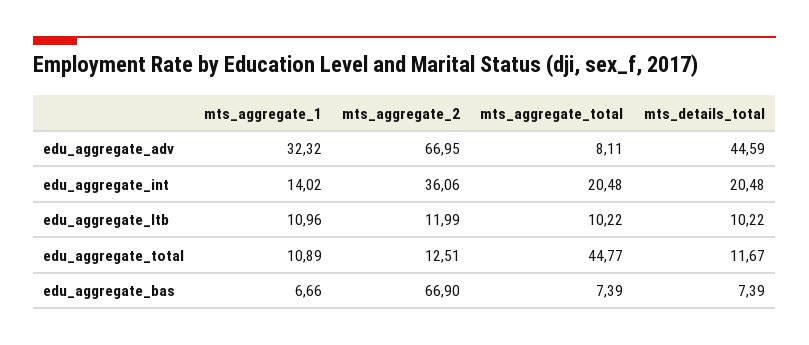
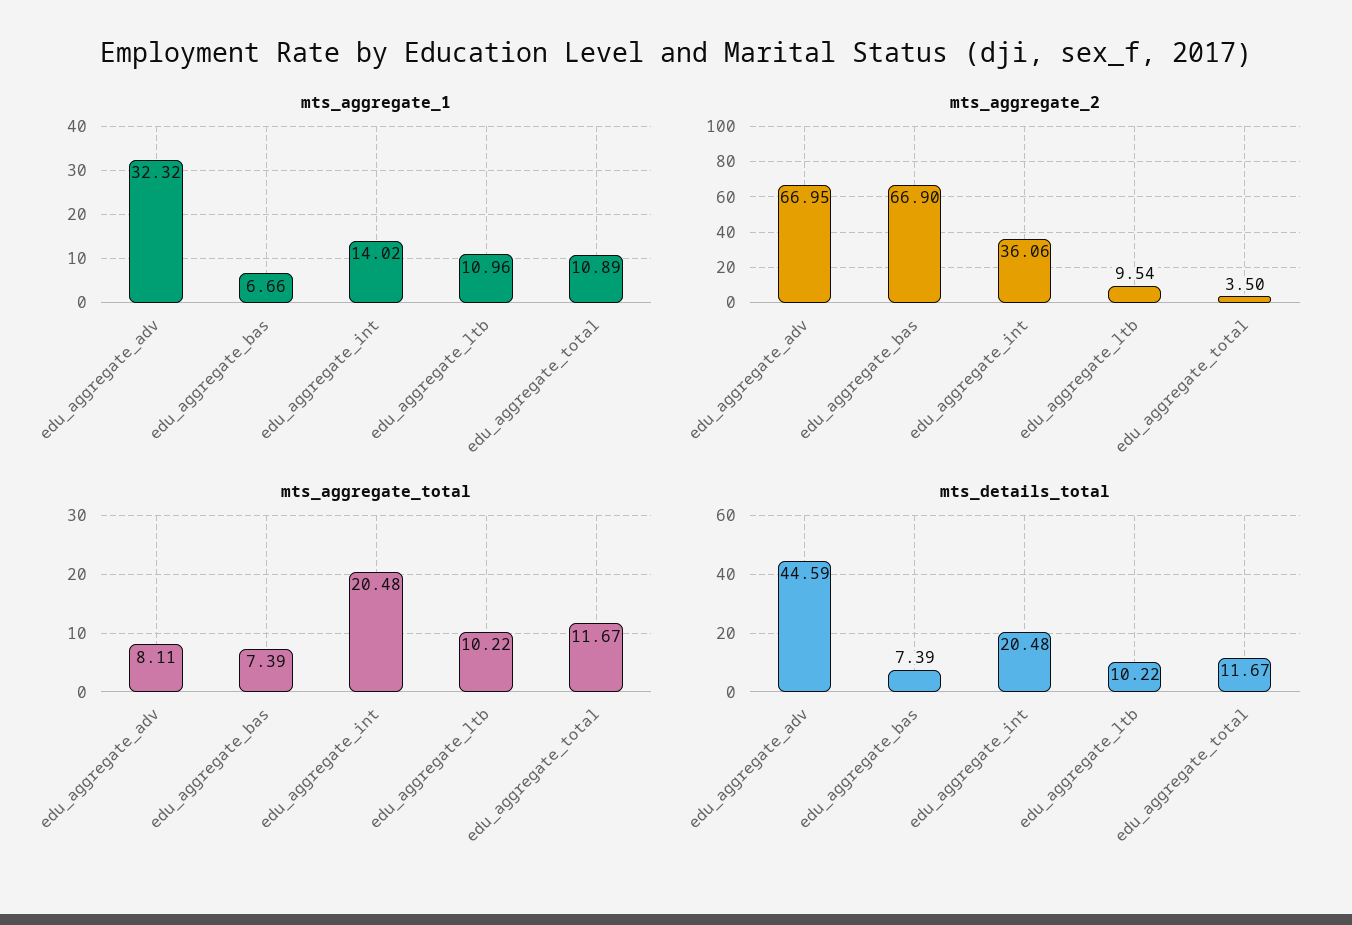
mts_aggregate_2, edu_aggregate_ltb: 11.99 -> 9.54
mts_aggregate_2, edu_aggregate_total: 12.51 -> 3.5
mts_aggregate_total, edu_aggregate_total: 44.77 -> 11.67

